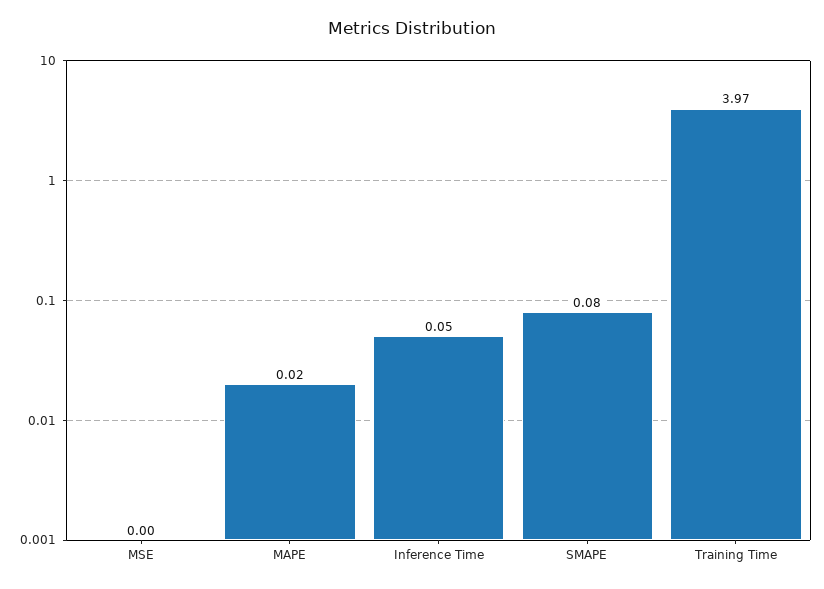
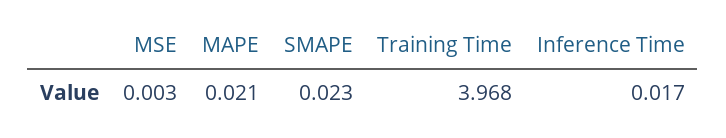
Inference Time: 0.05 -> 0.017
SMAPE: 0.08 -> 0.023

